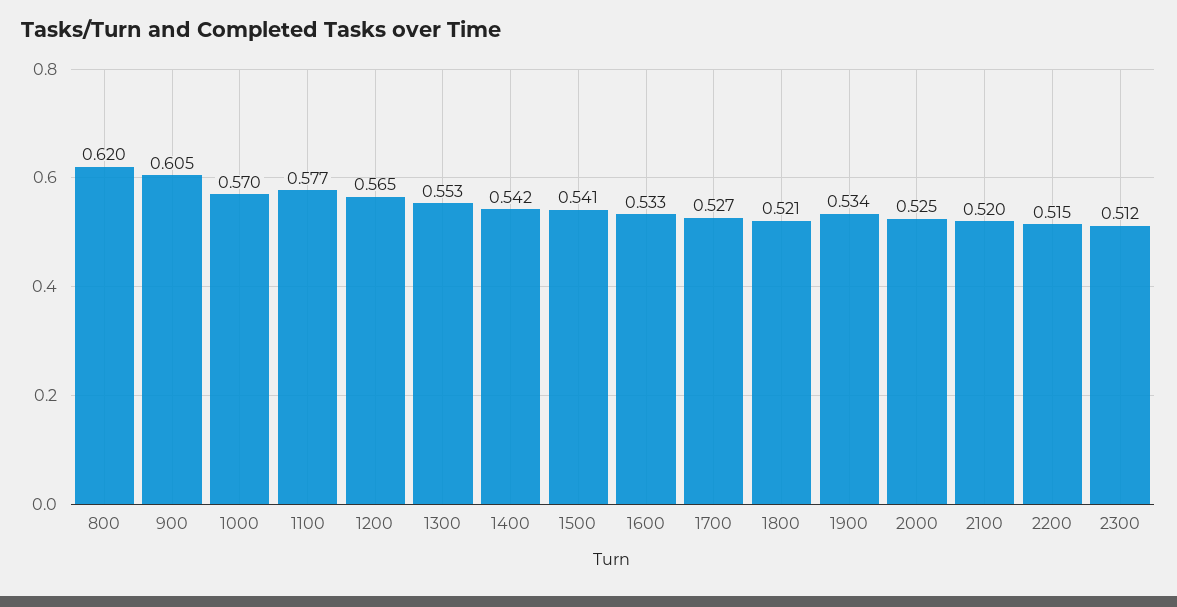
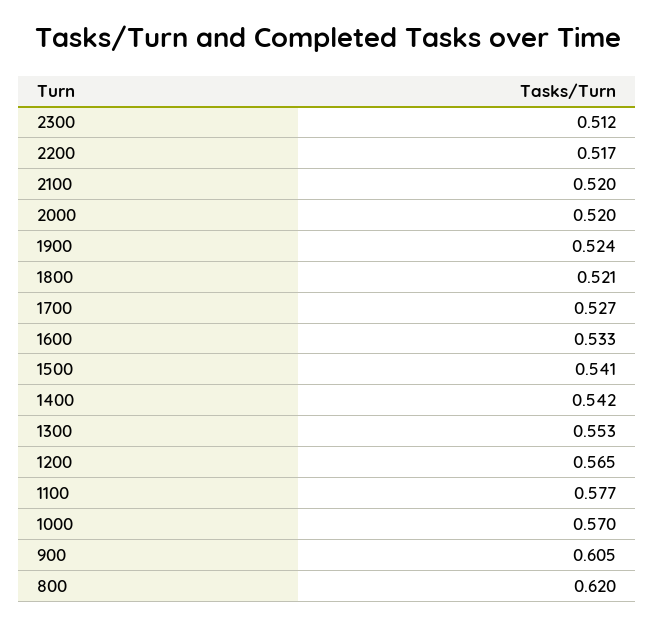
1900: 0.534 -> 0.524
2000: 0.525 -> 0.52
2200: 0.515 -> 0.517

